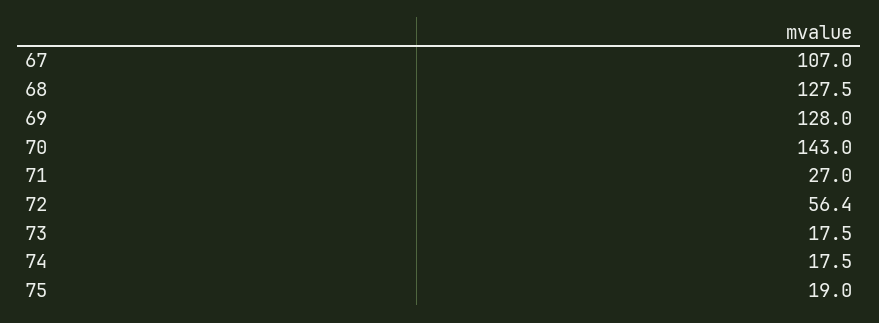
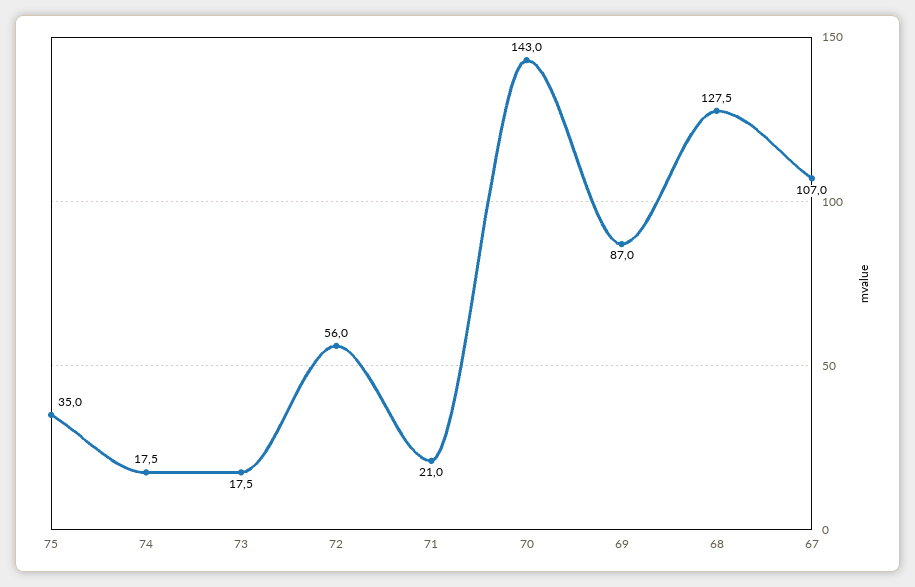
69: 128 -> 87
71: 27 -> 21
72: 56.4 -> 56
75: 19 -> 35

